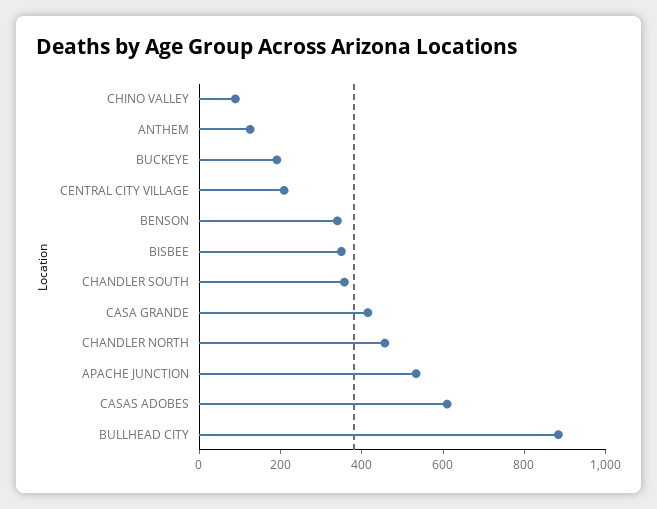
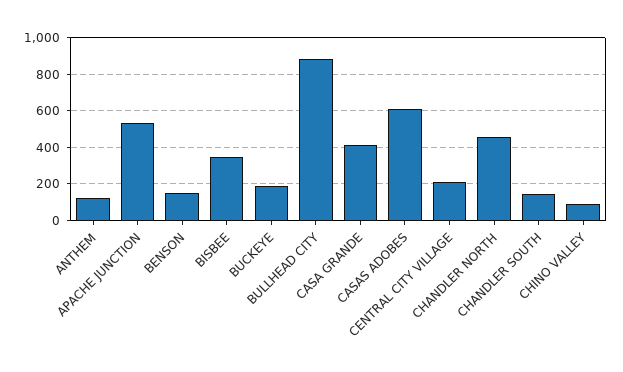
BENSON: 350 -> 150
CHANDLER SOUTH: 350 -> 150

